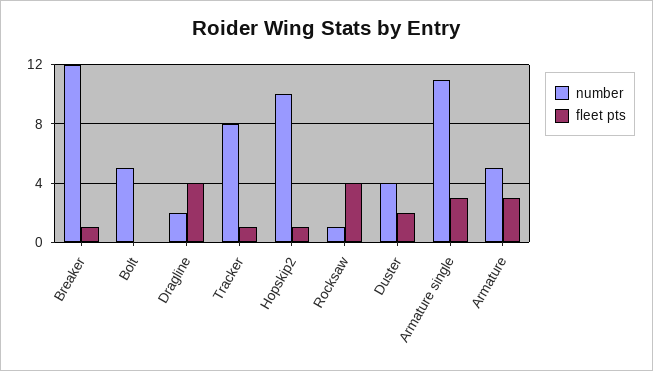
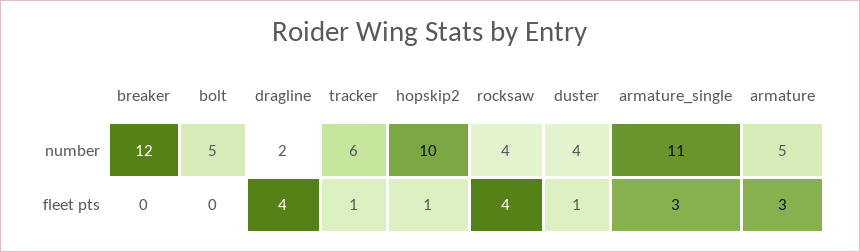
fleet pts, Breaker: 1 -> 0
number, Tracker: 8 -> 6
number, Rocksaw: 1 -> 4
fleet pts, Duster: 2 -> 1

